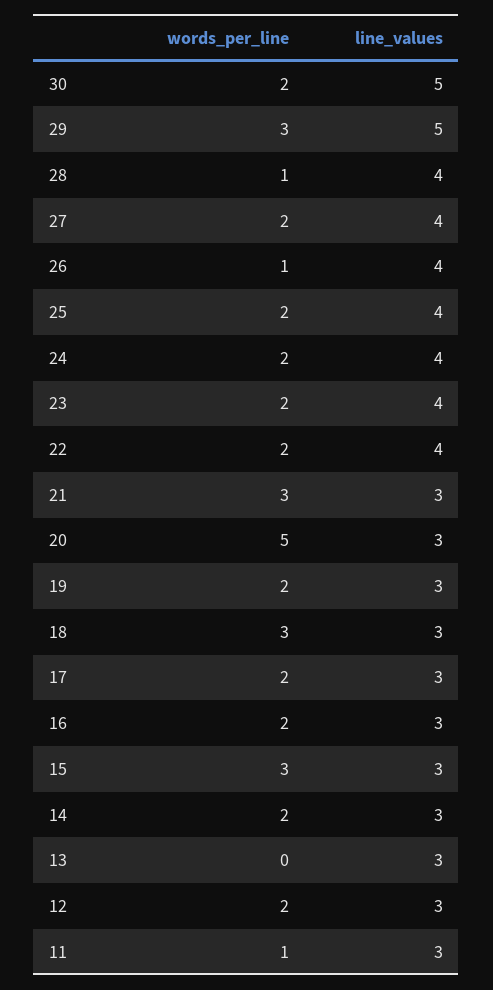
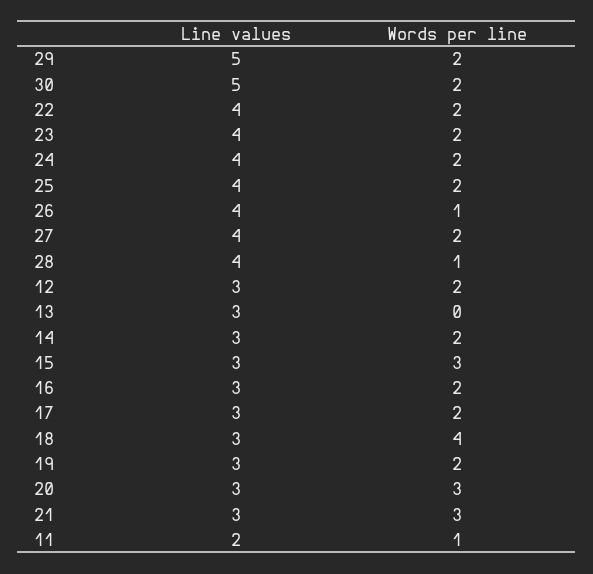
words_per_line, 29: 3 -> 2
words_per_line, 20: 5 -> 3
words_per_line, 18: 3 -> 4
line_values, 11: 3 -> 2

